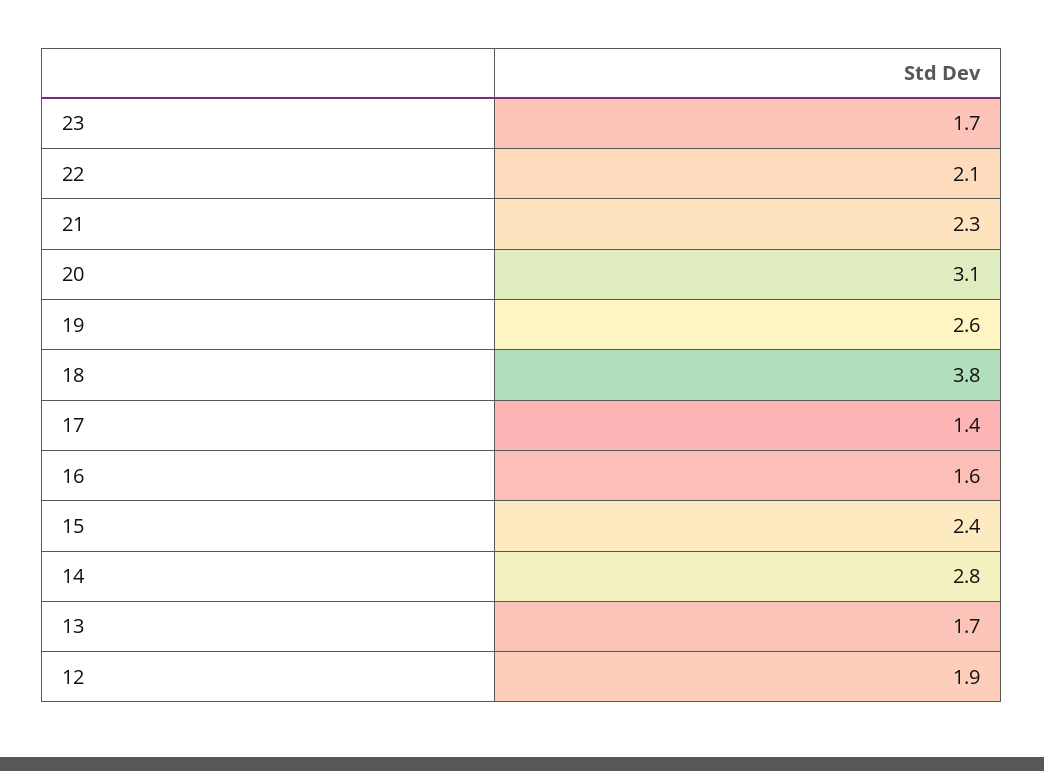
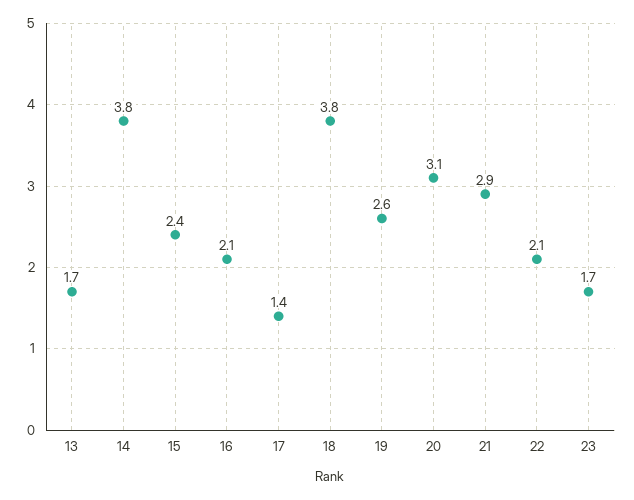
21: 2.3 -> 2.9
16: 1.6 -> 2.1
14: 2.8 -> 3.8
12: 1.9 -> none

